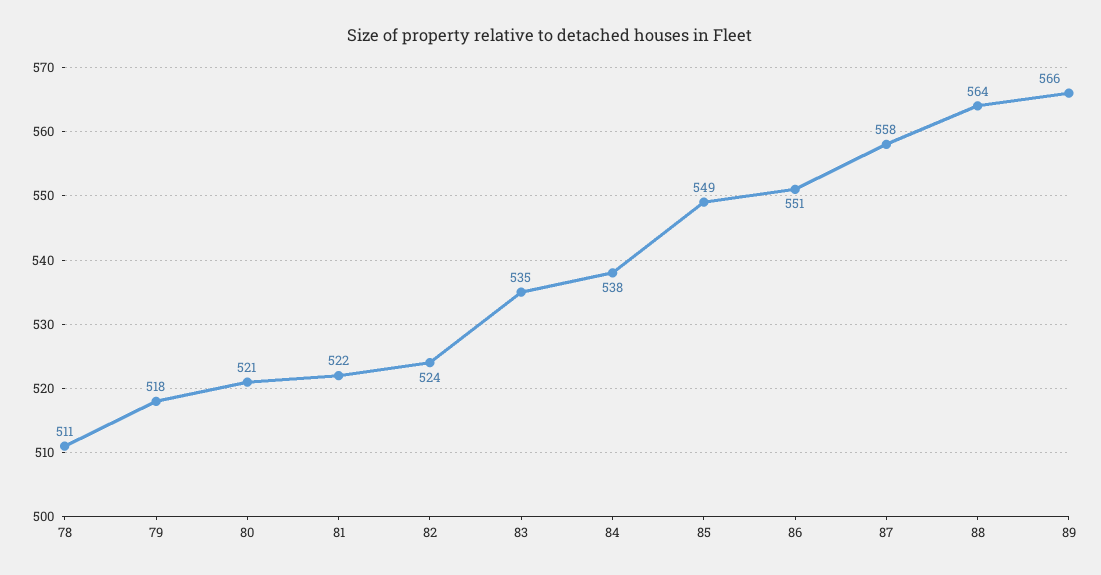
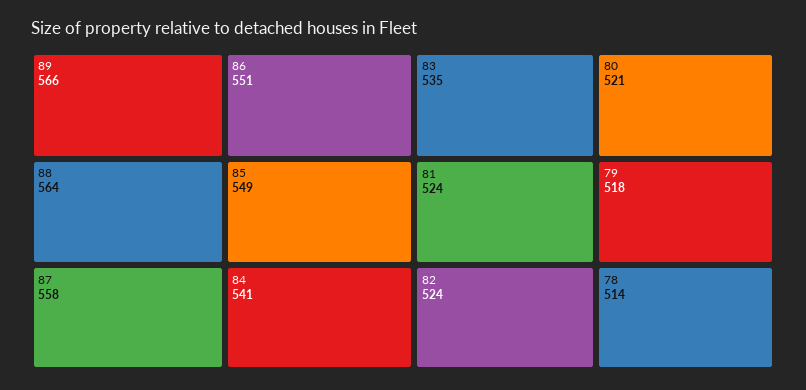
78: 511 -> 514
81: 522 -> 524
84: 538 -> 541

